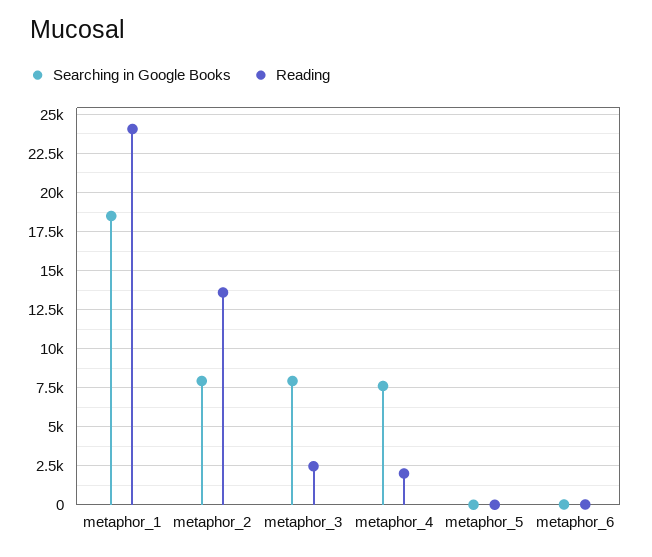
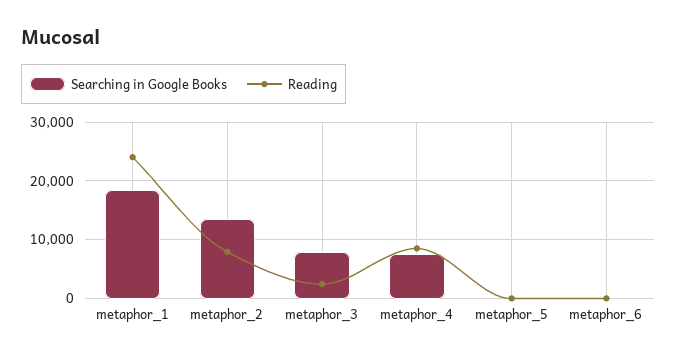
Searching in Google Books, metaphor_2: 8000 -> 14000
Reading, metaphor_2: 13500 -> 8000
Reading, metaphor_4: 2000 -> 8000

